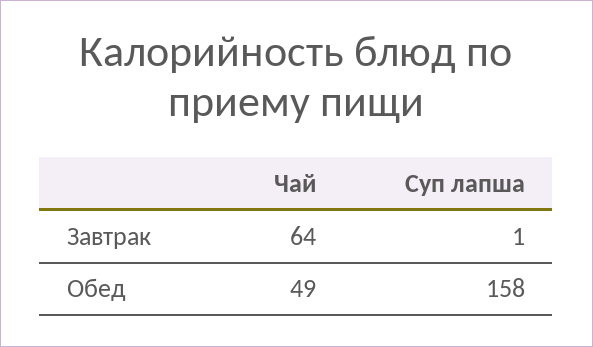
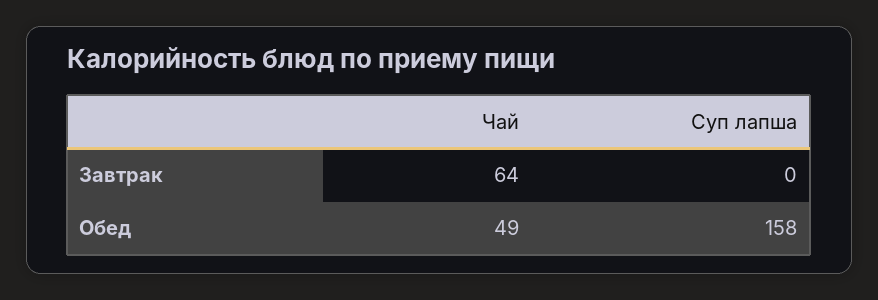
Суп лапша, Завтрак: 1 -> 0

